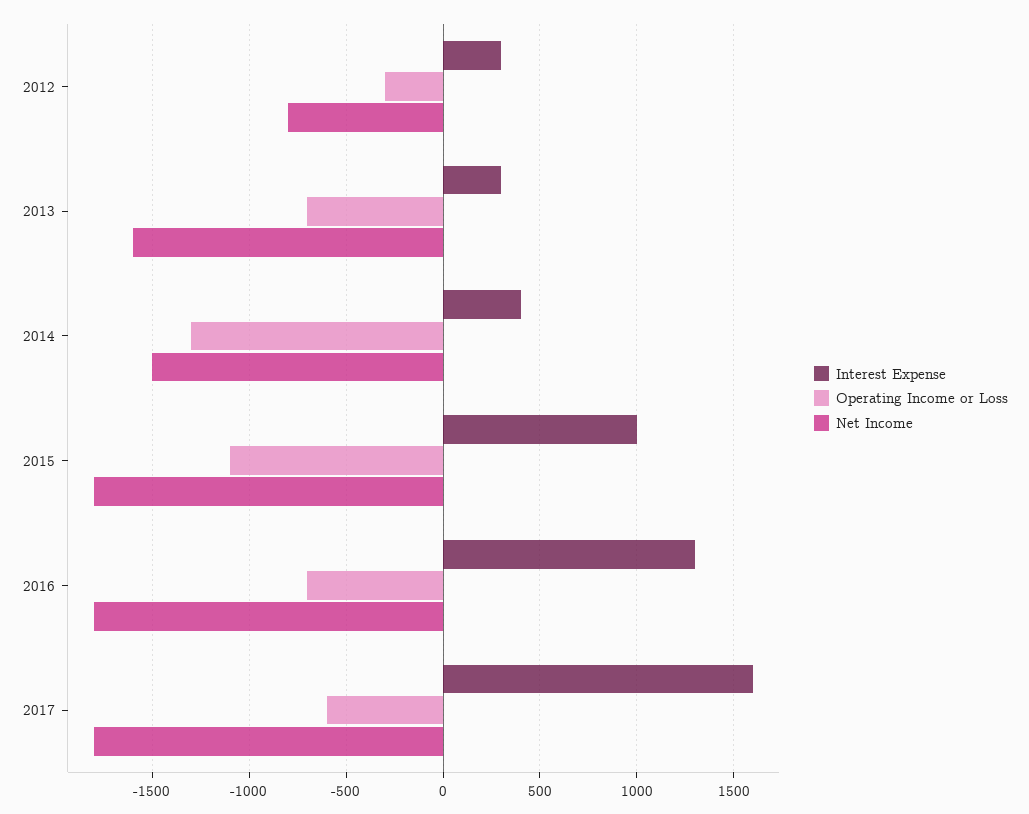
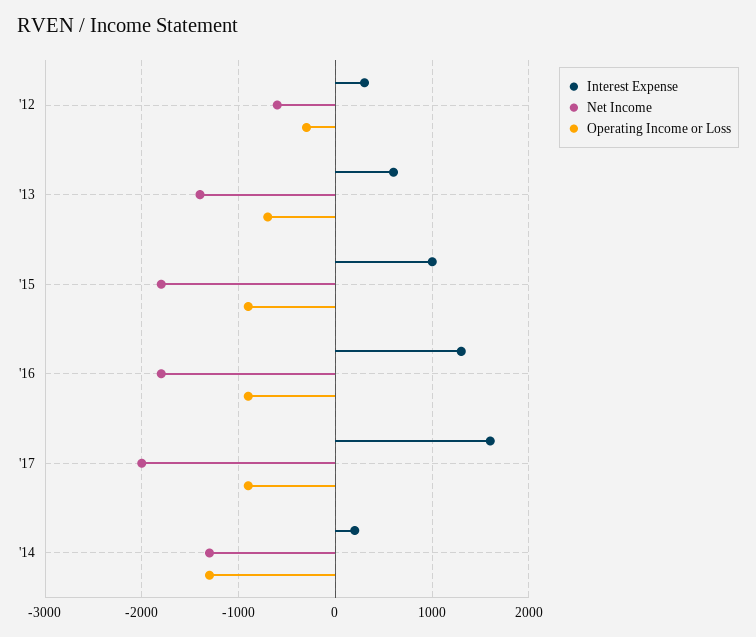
Net Income, 2012: -800 -> -600
Interest Expense, 2013: 300 -> 600
Net Income, 2013: -1600 -> -1400
Interest Expense, 2014: 400 -> 200
Net Income, 2014: -1500 -> -1300
Operating Income or Loss, 2015: -1100 -> -900
Operating Income or Loss, 2016: -700 -> -900
Operating Income or Loss, 2017: -600 -> -900
Net Income, 2017: -1800 -> -2000

